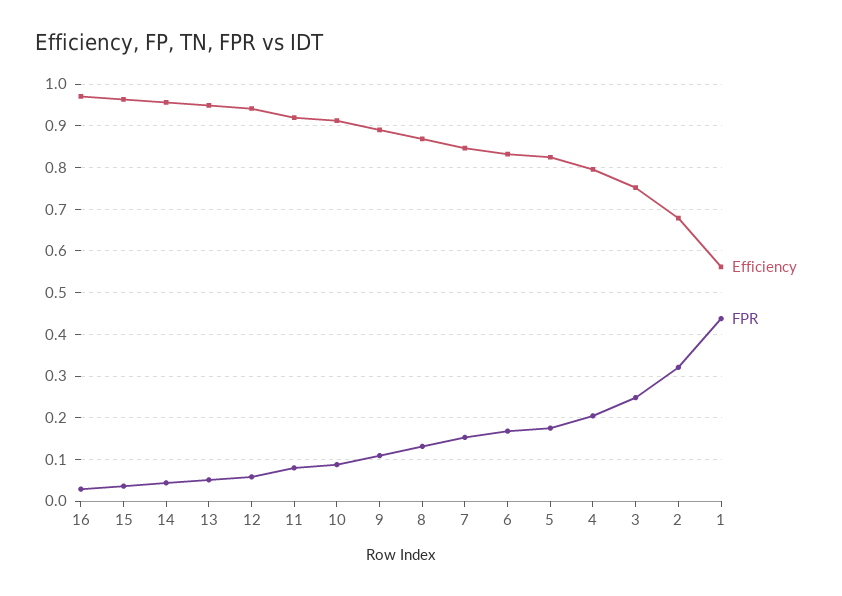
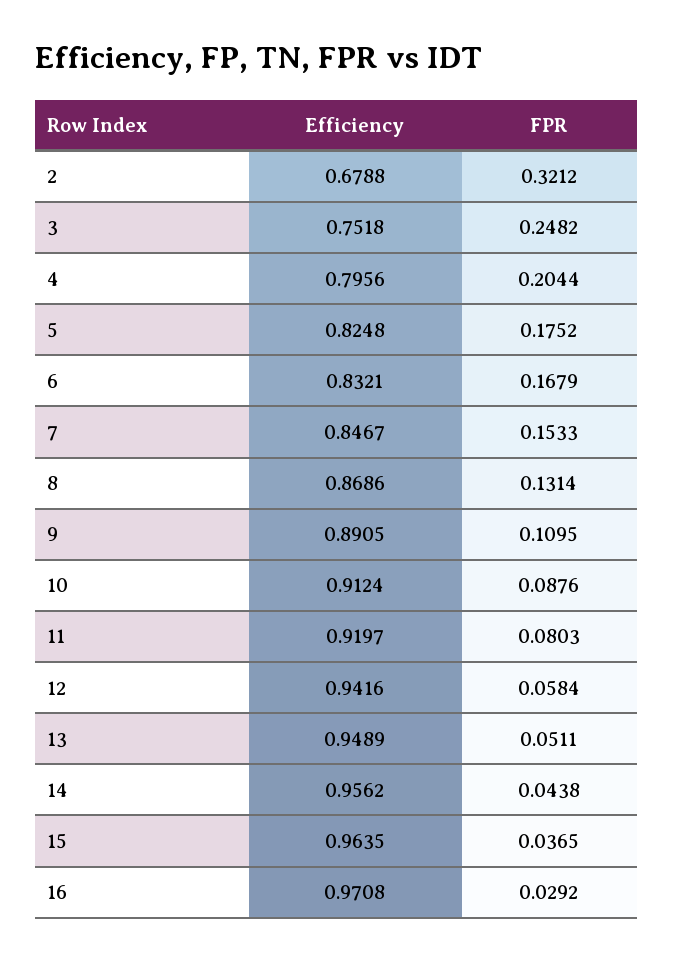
Efficiency, 1: 0.56 -> none
FPR, 1: 0.44 -> none

